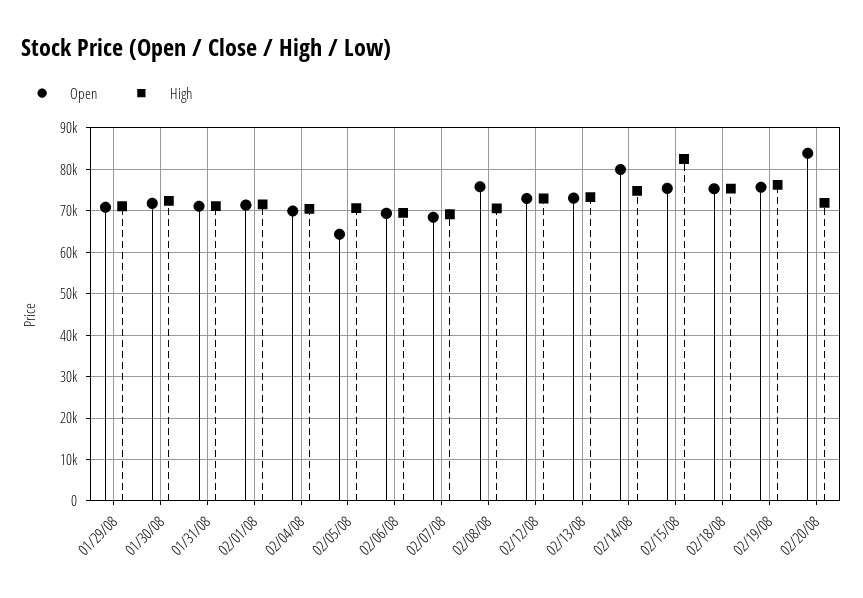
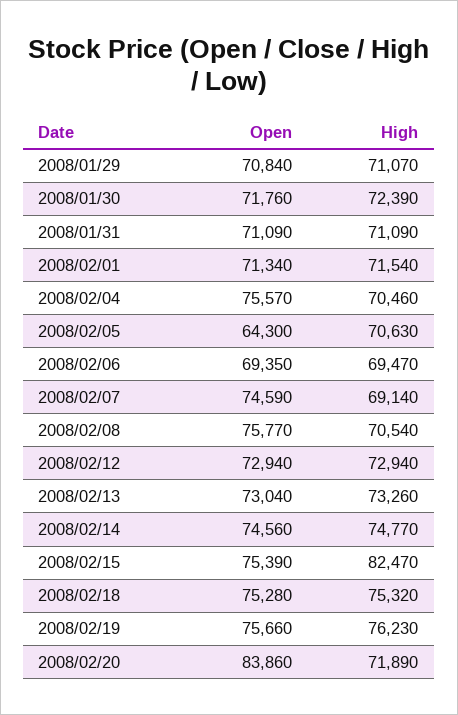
Open, 02/04/08: 70000 -> 75570
Open, 02/07/08: 68000 -> 74590
Open, 02/14/08: 80000 -> 74560

